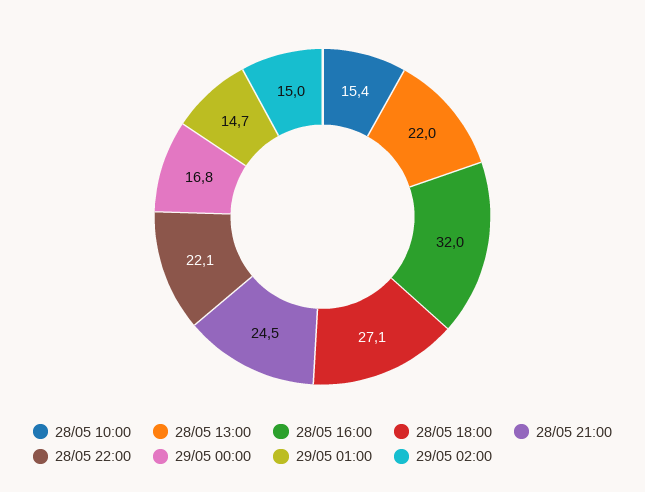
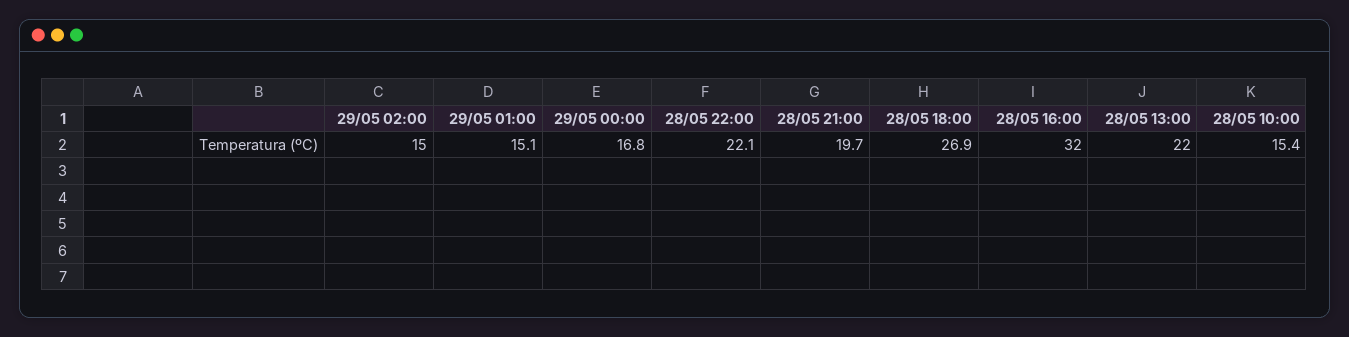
28/05 18:00: 27.1 -> 26.9
28/05 21:00: 24.5 -> 19.7
29/05 01:00: 14.7 -> 15.1

